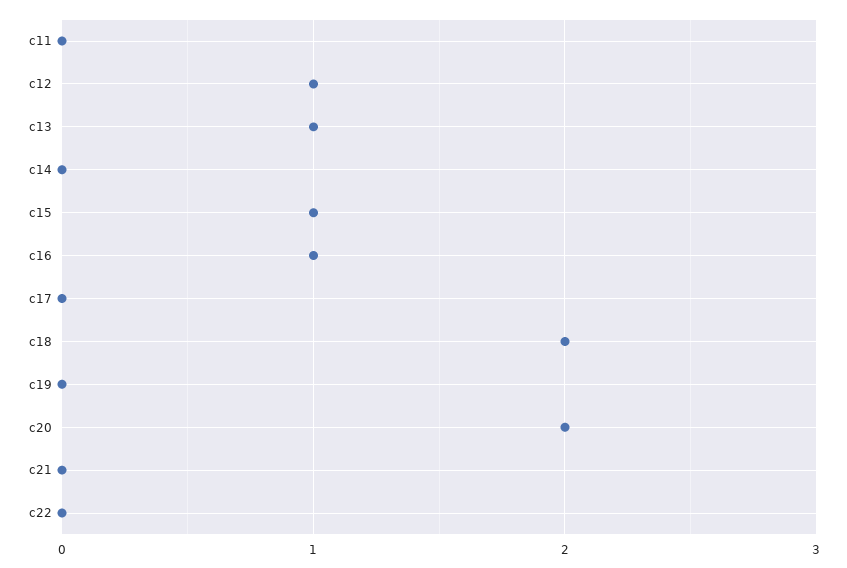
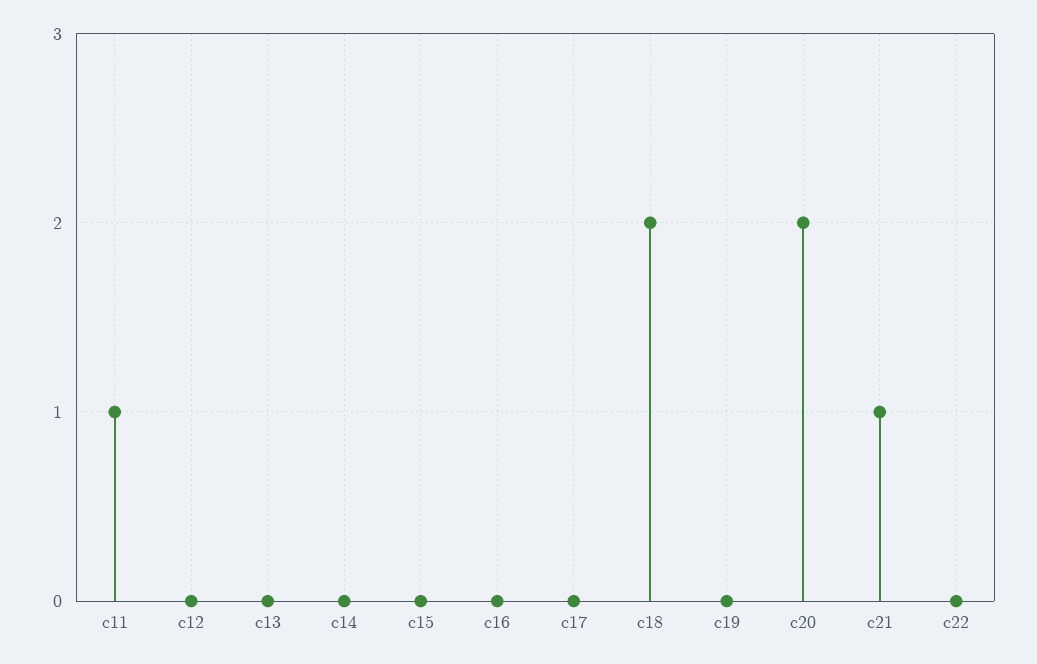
c11: 0 -> 1
c12: 1 -> 0
c13: 1 -> 0
c15: 1 -> 0
c16: 1 -> 0
c21: 0 -> 1

